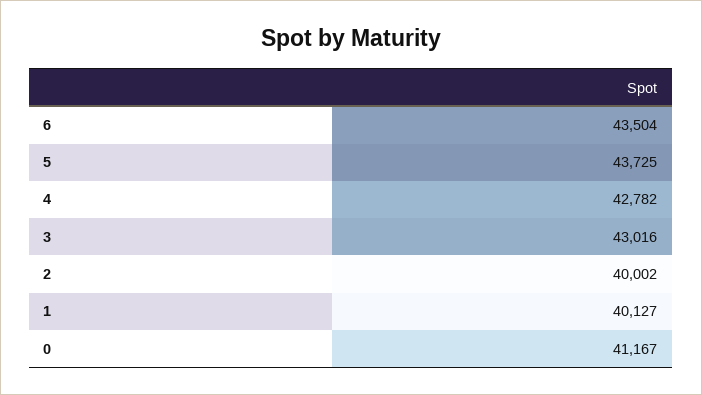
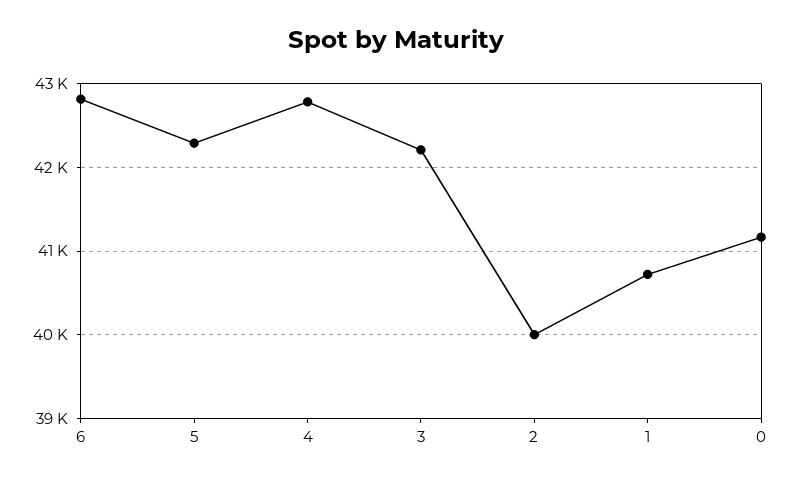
6: 43504 -> 42800
5: 43725 -> 42300
3: 43016 -> 42200
1: 40127 -> 40700

